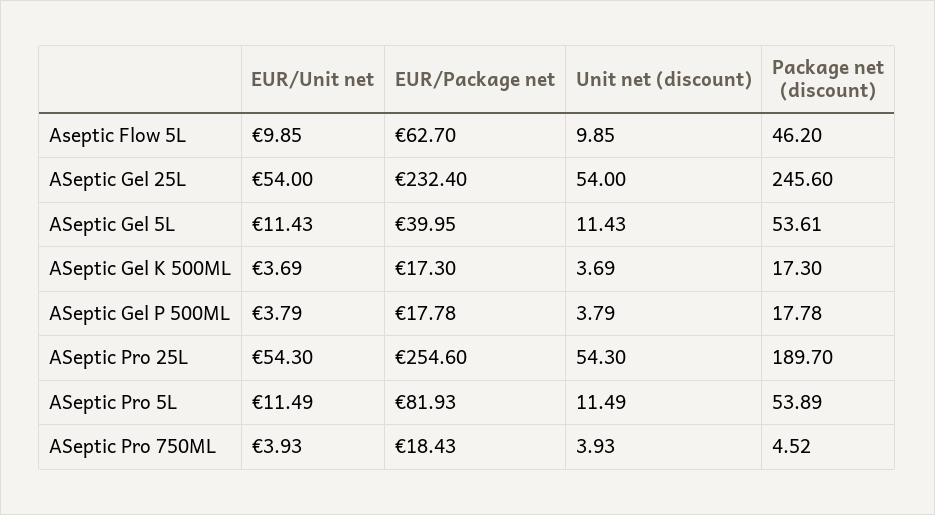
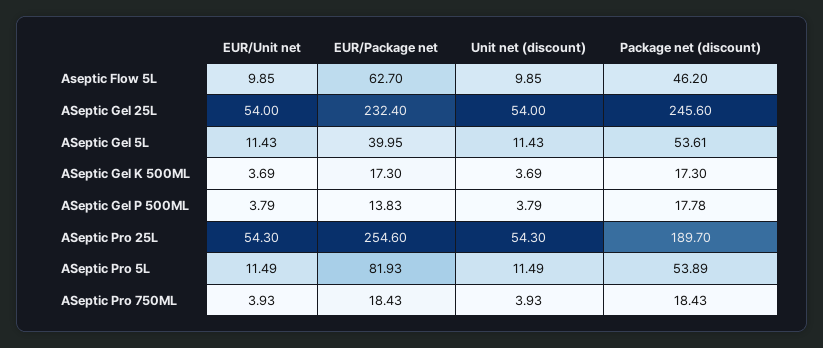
EUR/Package net, ASeptic Gel P 500ML: 17.78 -> 13.83
Package net (discount), ASeptic Pro 750ML: 4.52 -> 18.43

